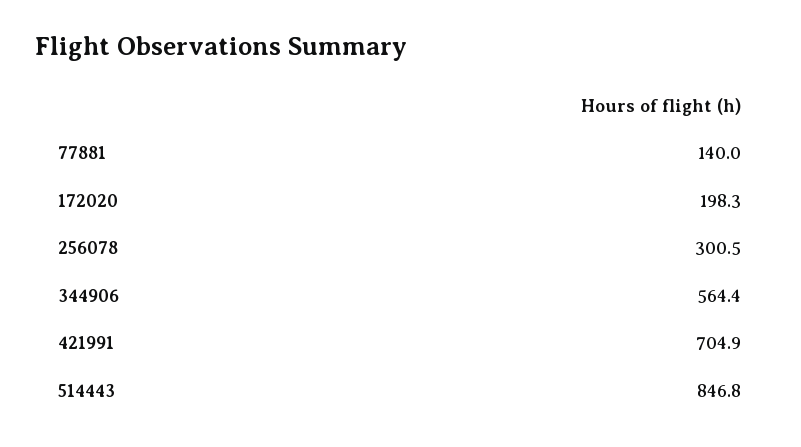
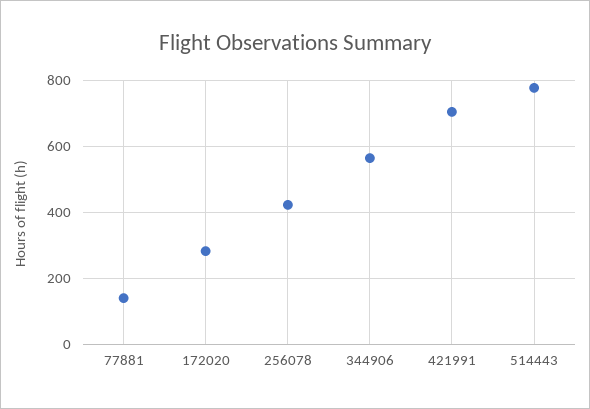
172020: 198.3 -> 280
256078: 300.5 -> 420
514443: 846.8 -> 780

